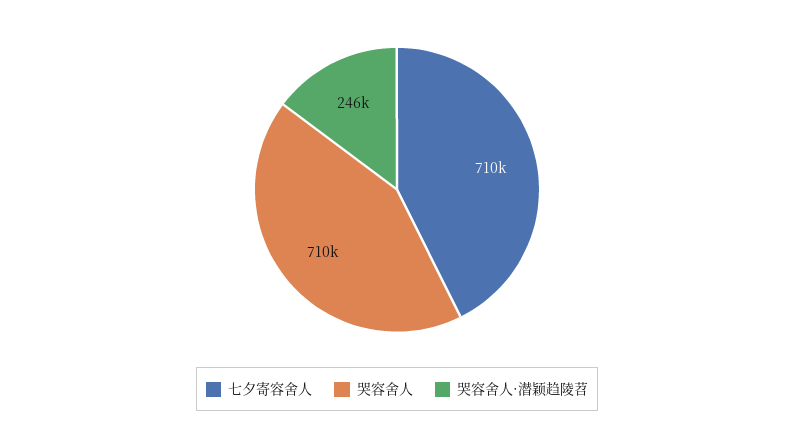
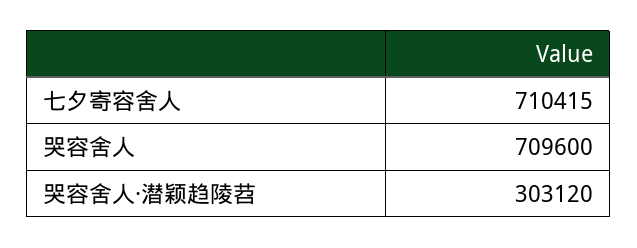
哭容舍人·潜颖趋陵苕: 246000 -> 303120

